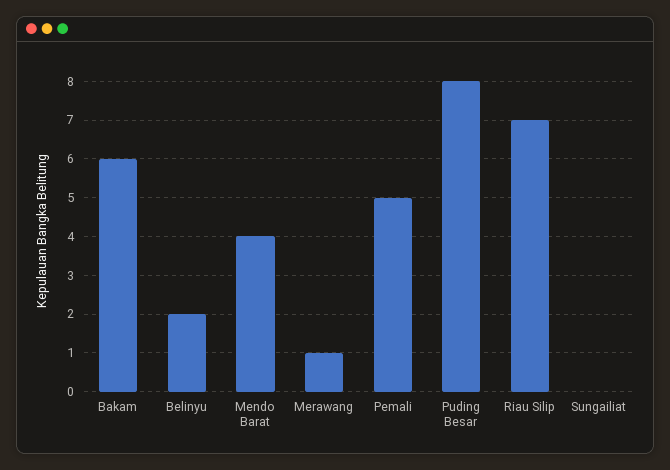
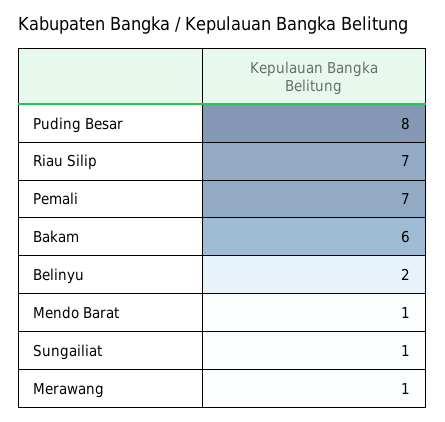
Mendo Barat: 4 -> 1
Pemali: 5 -> 7
Sungailiat: 0 -> 1

